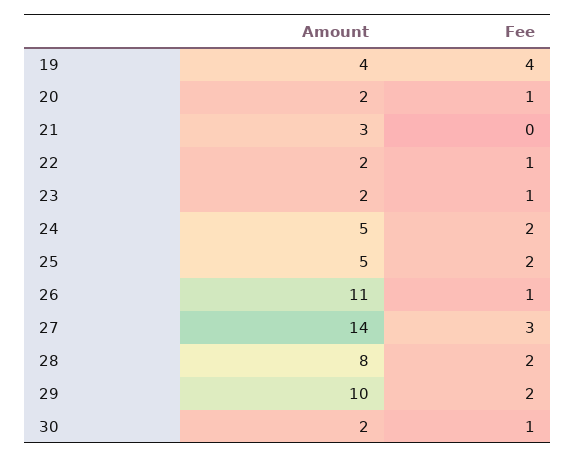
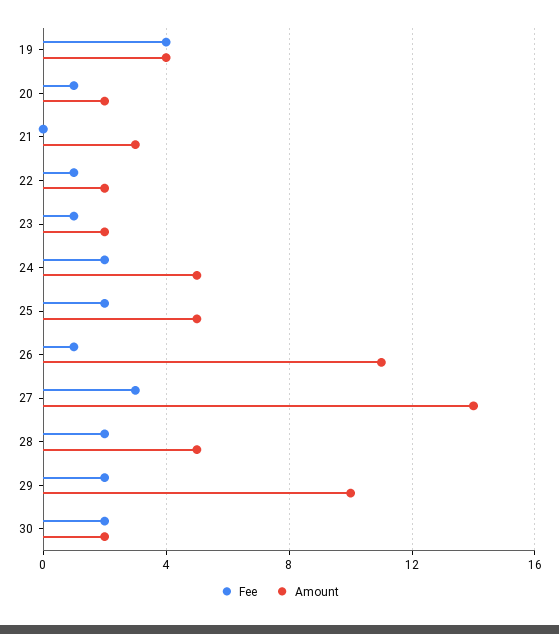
Amount, 28: 8 -> 5
Fee, 30: 1 -> 2

